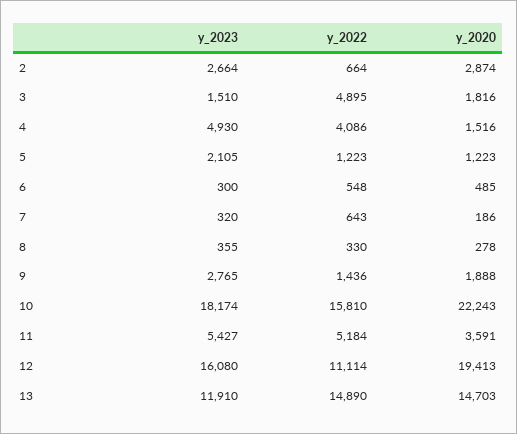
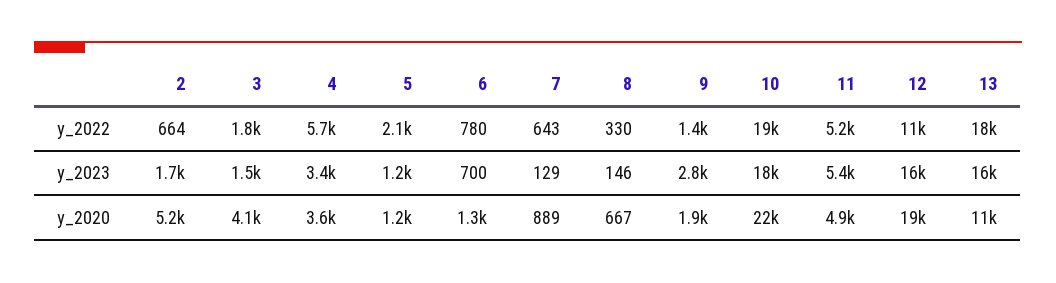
y_2023, 2: 2664 -> 1700
y_2020, 2: 2874 -> 5200
y_2022, 3: 4895 -> 1800
y_2020, 3: 1816 -> 4100
y_2023, 4: 4930 -> 3400
y_2022, 4: 4086 -> 5700
y_2020, 4: 1516 -> 3600
y_2023, 5: 2105 -> 1200
y_2022, 5: 1223 -> 2100
y_2023, 6: 300 -> 700
y_2022, 6: 548 -> 780
y_2020, 6: 485 -> 1300
y_2023, 7: 320 -> 129
y_2020, 7: 186 -> 889
y_2023, 8: 355 -> 146
y_2020, 8: 278 -> 667
y_2022, 10: 15810 -> 19000
y_2020, 11: 3591 -> 4900
y_2023, 13: 11910 -> 16000
y_2022, 13: 14890 -> 18000
y_2020, 13: 14703 -> 11000

